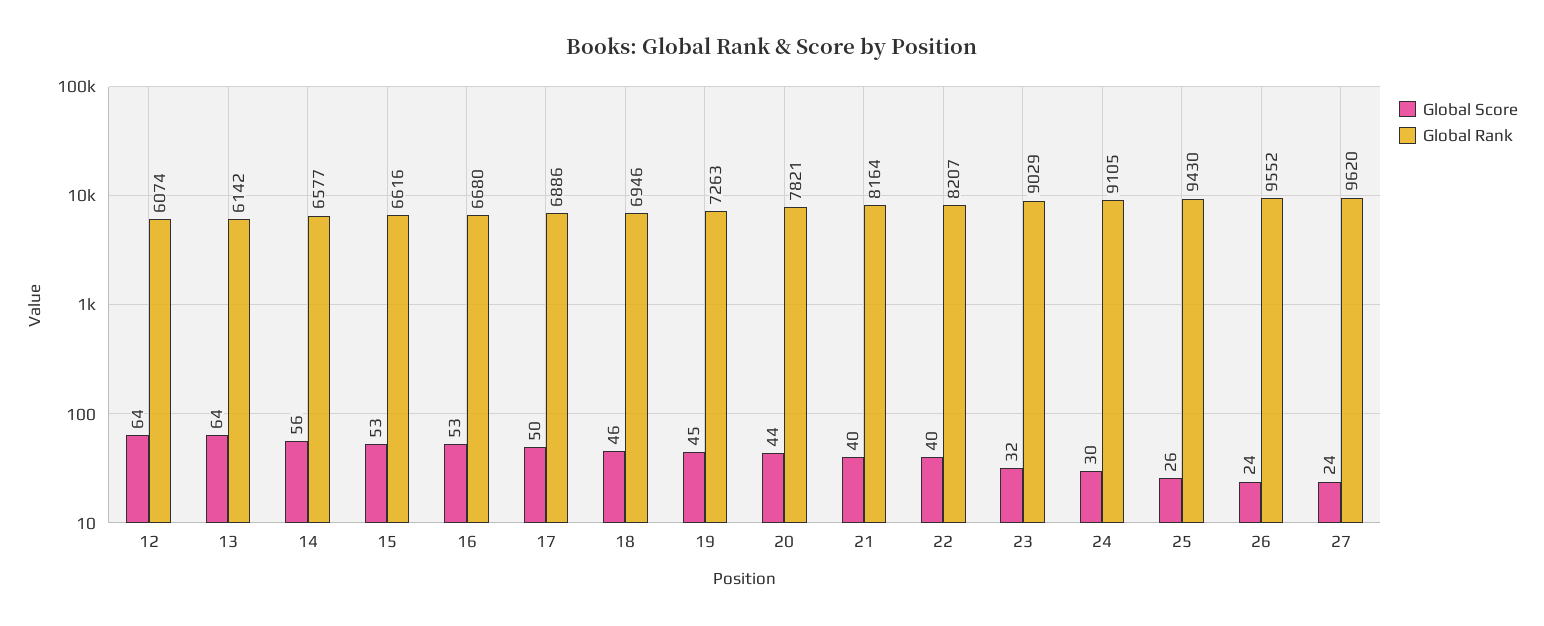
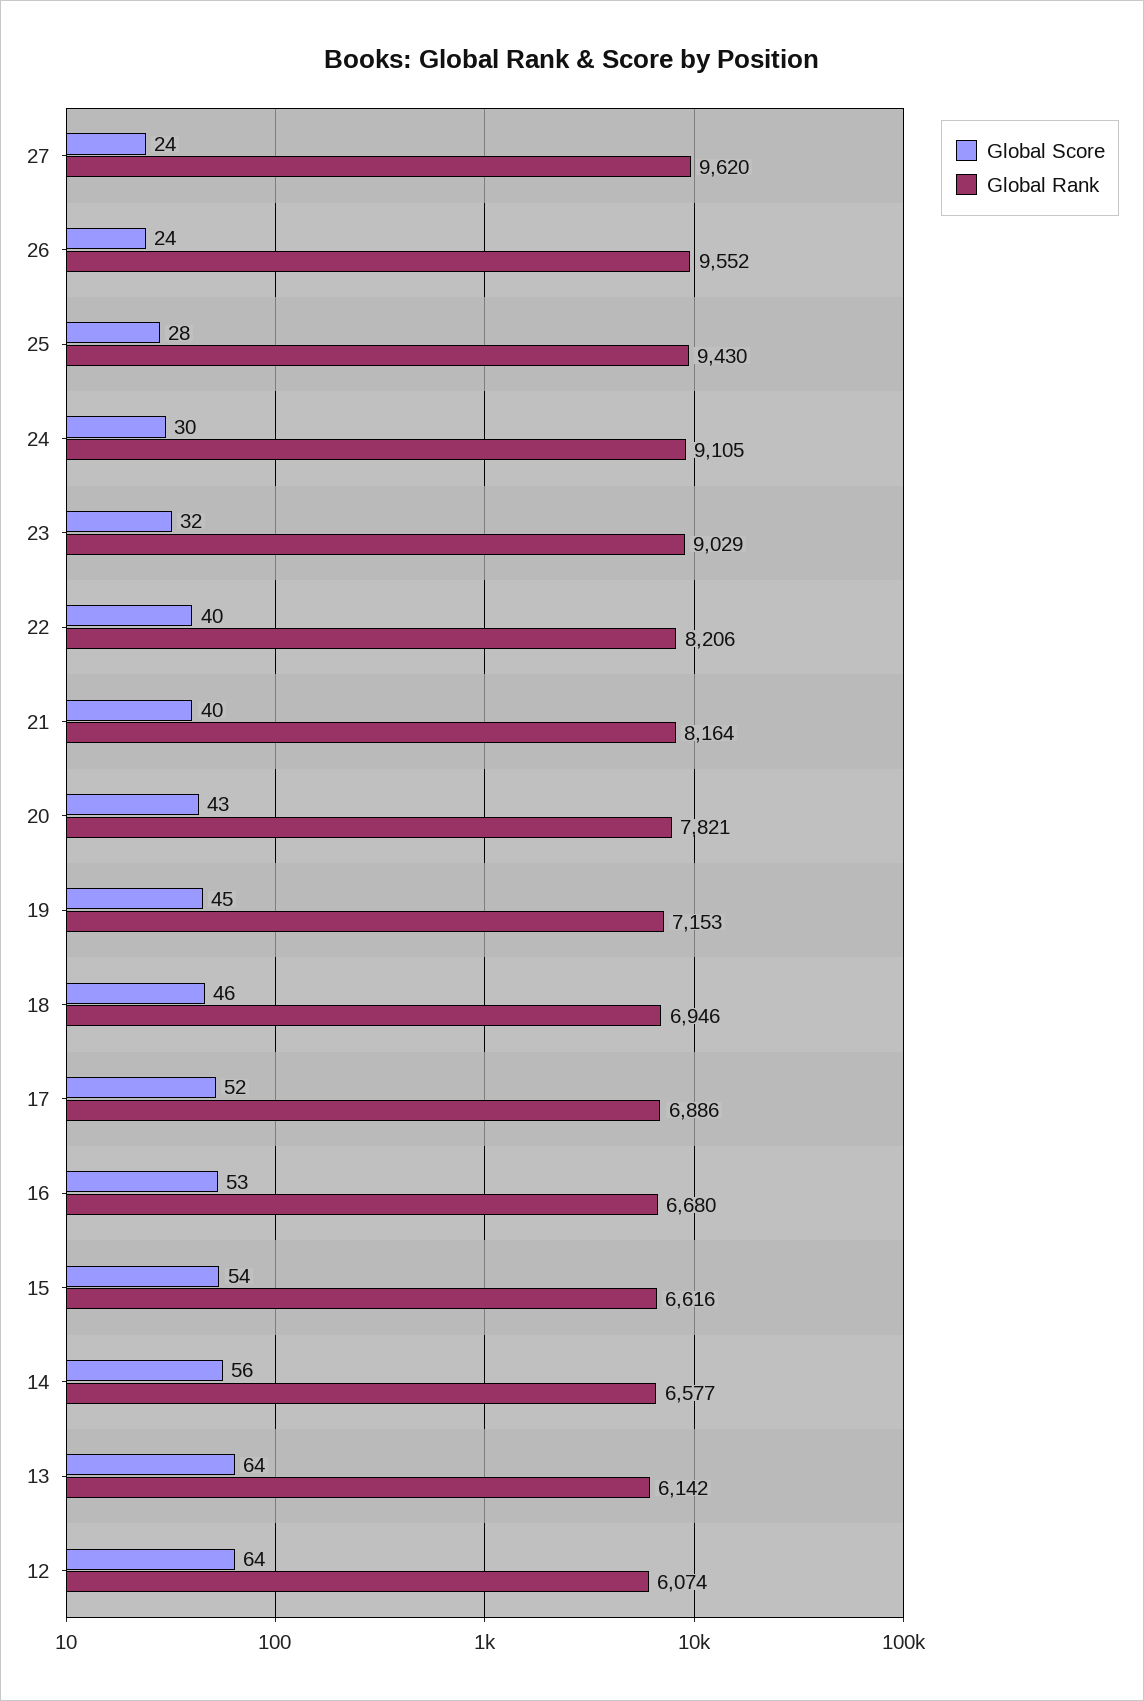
Global Score, 15: 53 -> 54
Global Score, 17: 50 -> 52
Global Rank, 19: 7263 -> 7153
Global Score, 20: 44 -> 43
Global Rank, 22: 8207 -> 8206
Global Score, 25: 26 -> 28

